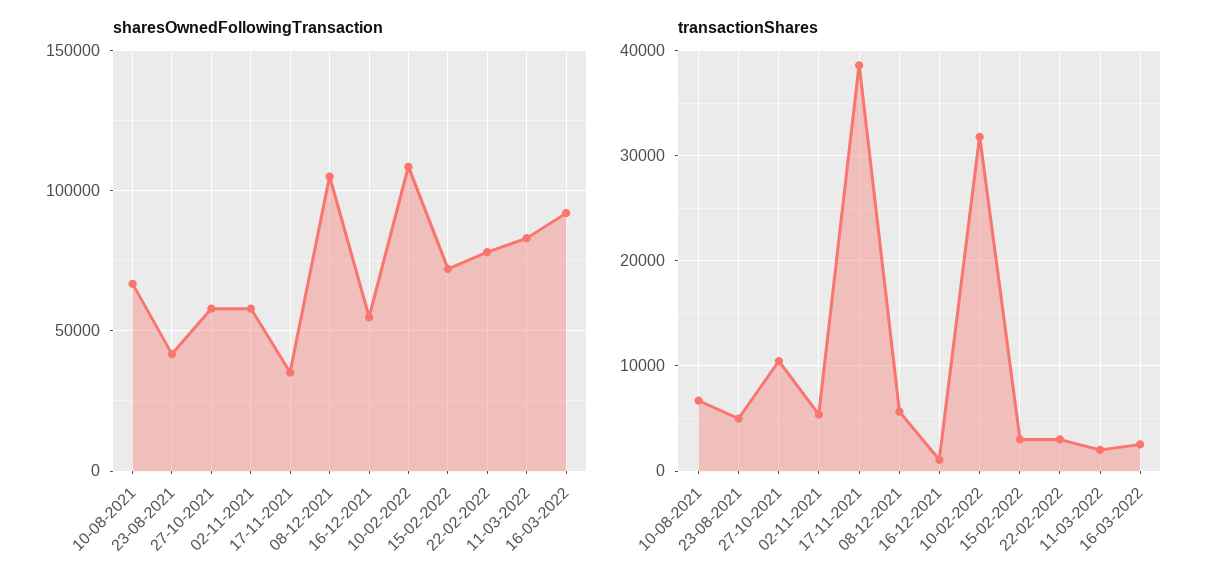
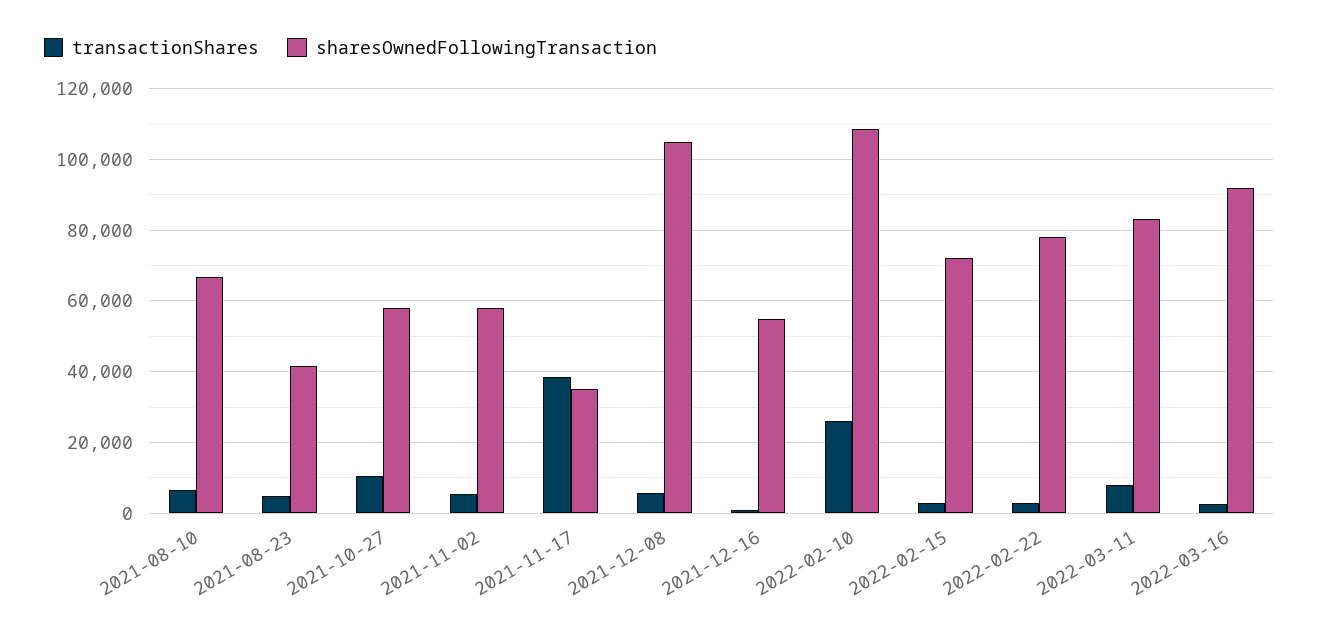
transactionShares, 10-02-2022: 32000 -> 26000
transactionShares, 11-03-2022: 2000 -> 8000

